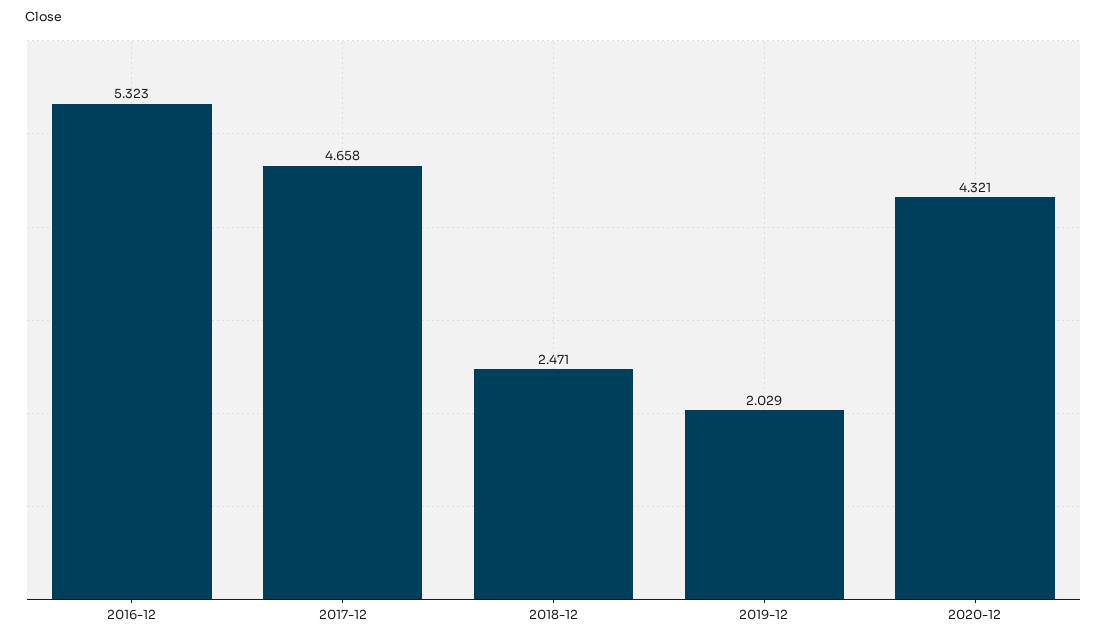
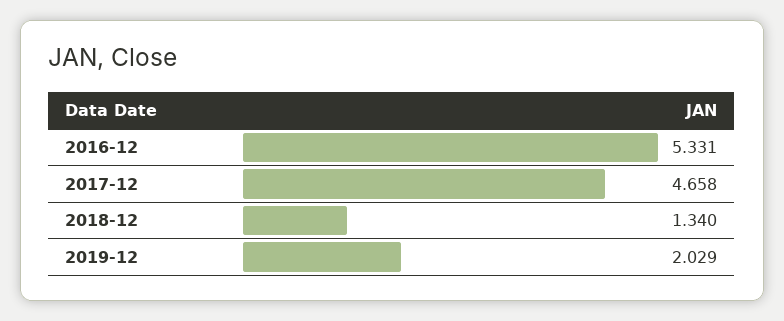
2016-12: 5.323 -> 5.331
2018-12: 2.471 -> 1.34
2020-12: 4.321 -> none

